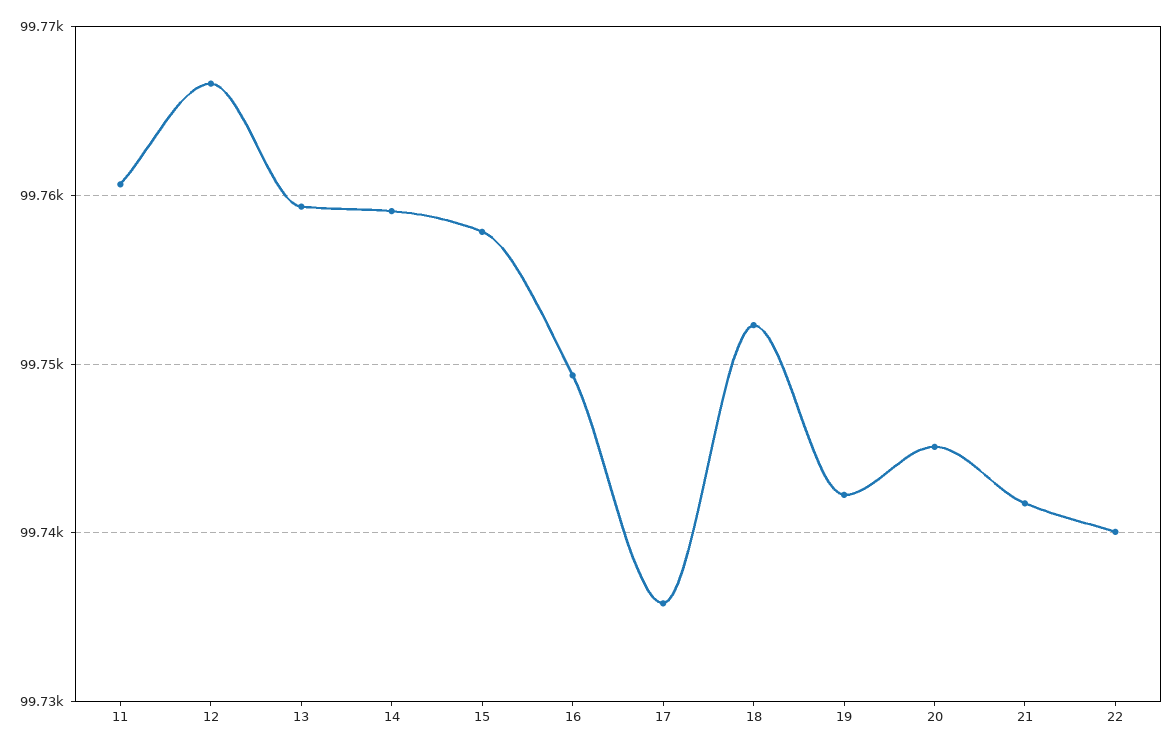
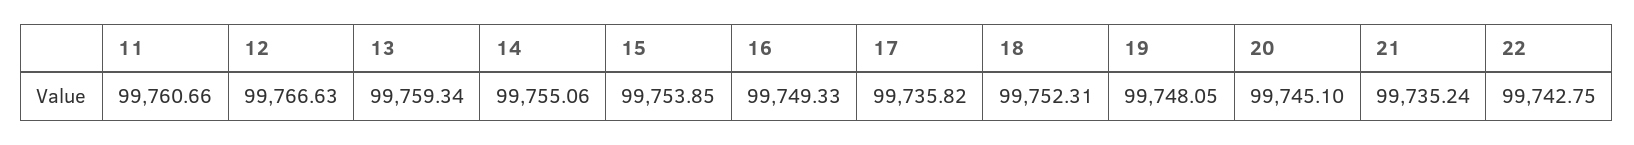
14: 99759 -> 99755.06
15: 99758 -> 99753.85
19: 99742 -> 99748.05
21: 99742 -> 99735.24
22: 99740 -> 99742.75

